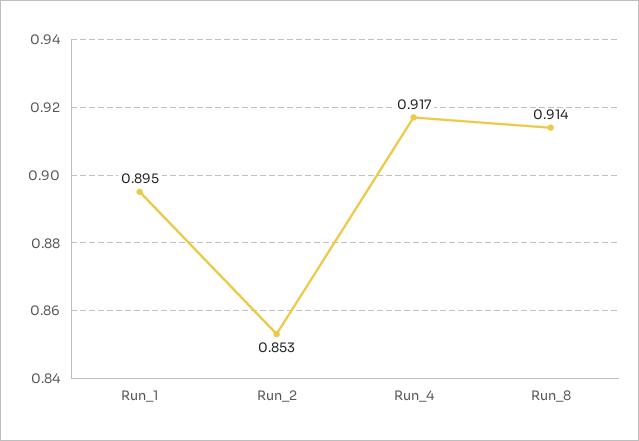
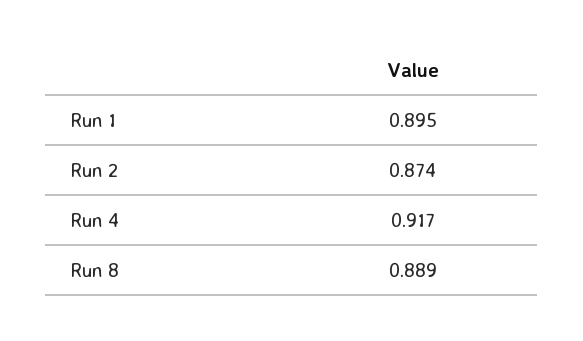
Run_2: 0.853 -> 0.874
Run_8: 0.914 -> 0.889

